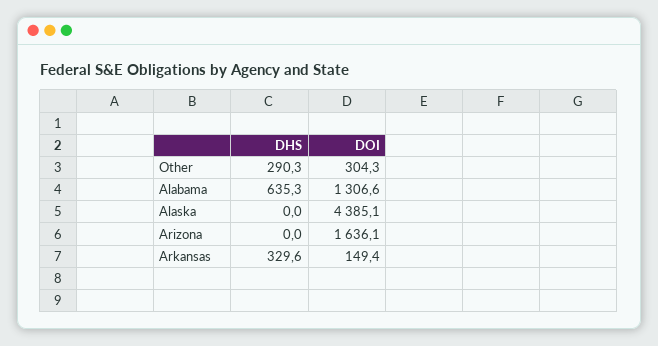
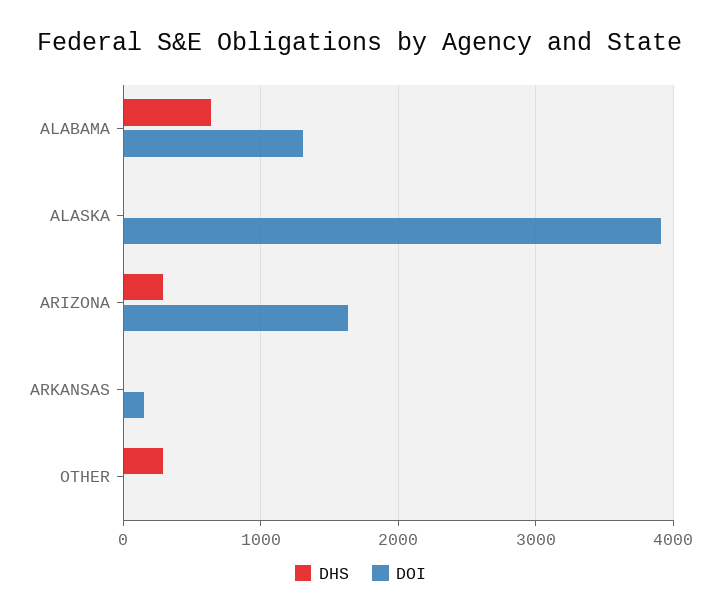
DOI, Other: 304.3 -> 0
DOI, Alaska: 4385.1 -> 3900
DHS, Arizona: 0 -> 300
DHS, Arkansas: 329.6 -> 0

